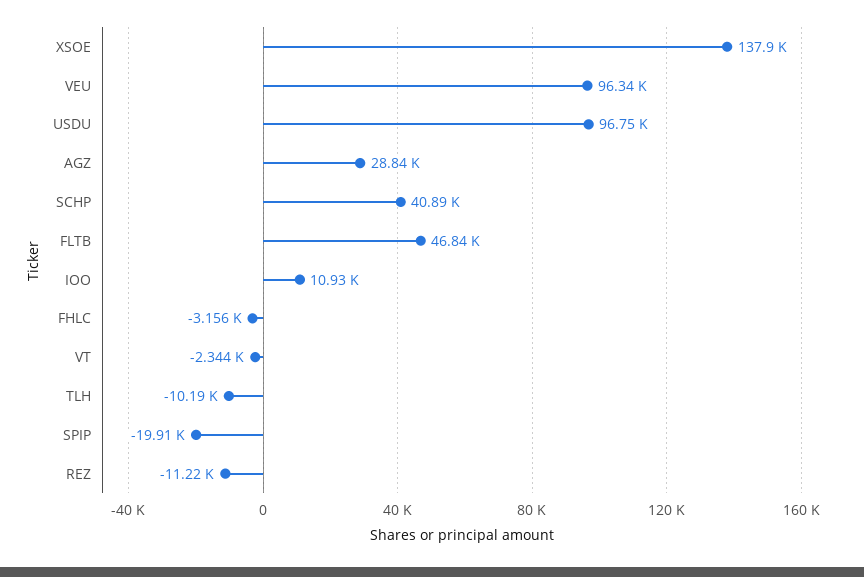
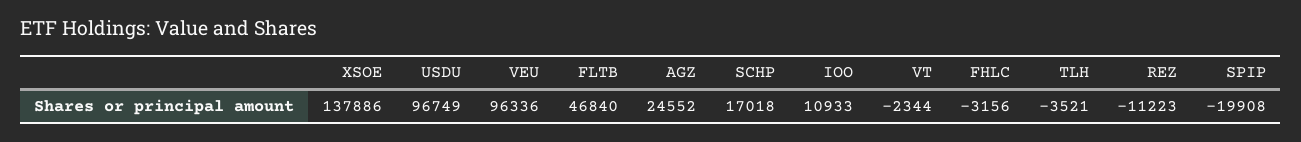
AGZ: 28840 -> 24552
SCHP: 40890 -> 17018
TLH: -10190 -> -3521

